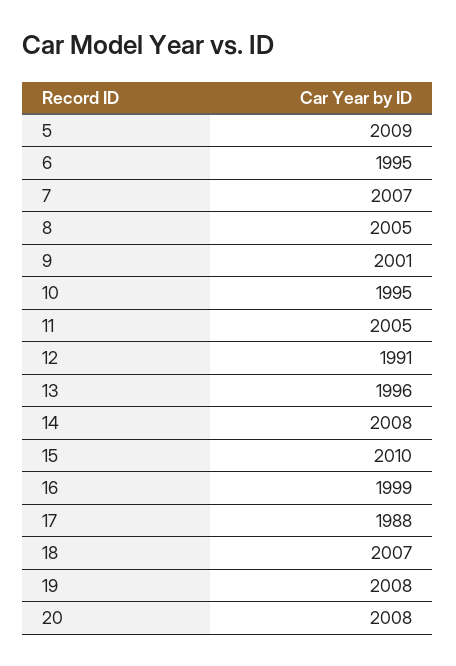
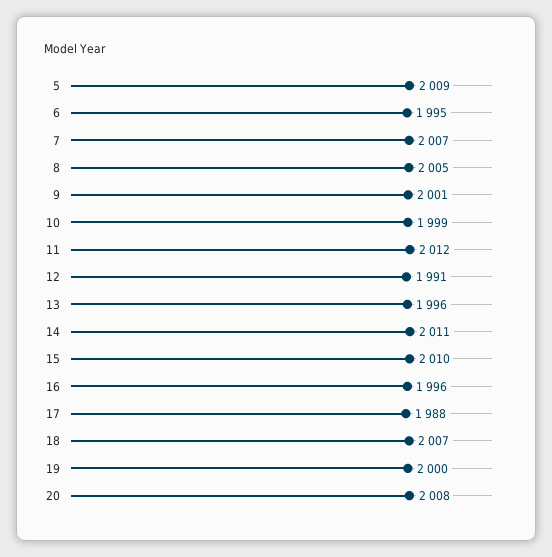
10: 1995 -> 1999
11: 2005 -> 2012
14: 2008 -> 2011
16: 1999 -> 1996
19: 2008 -> 2000

